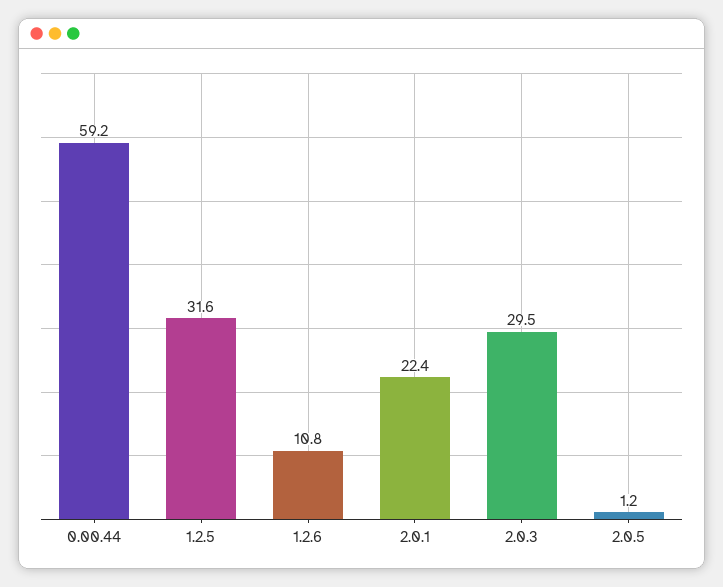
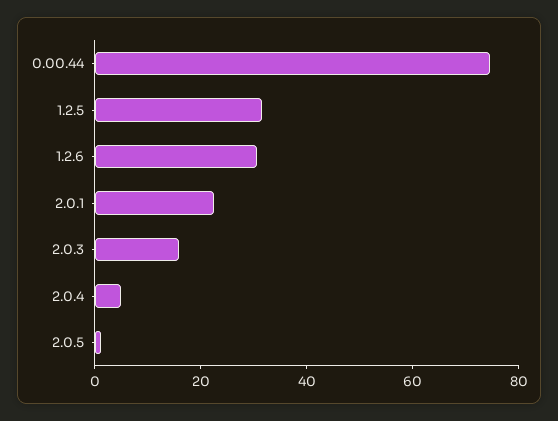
0.00.44: 59.2 -> 75
1.2.6: 10.8 -> 30
2.0.3: 29.5 -> 15
2.0.4: none -> 5

